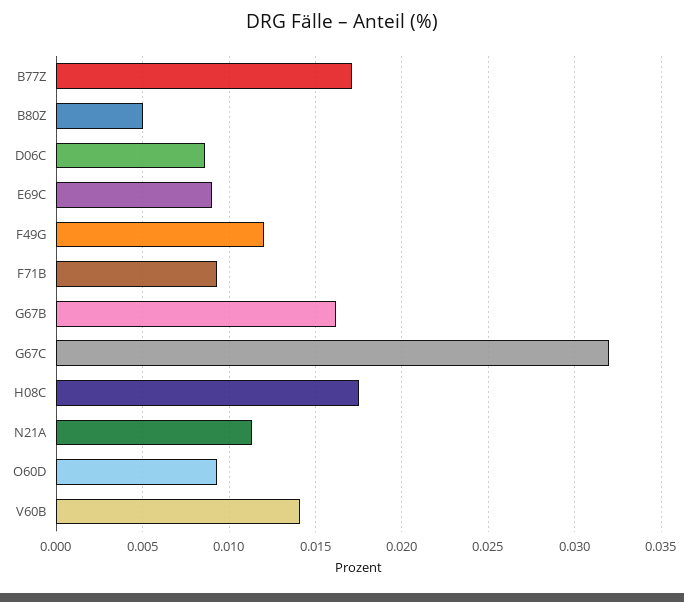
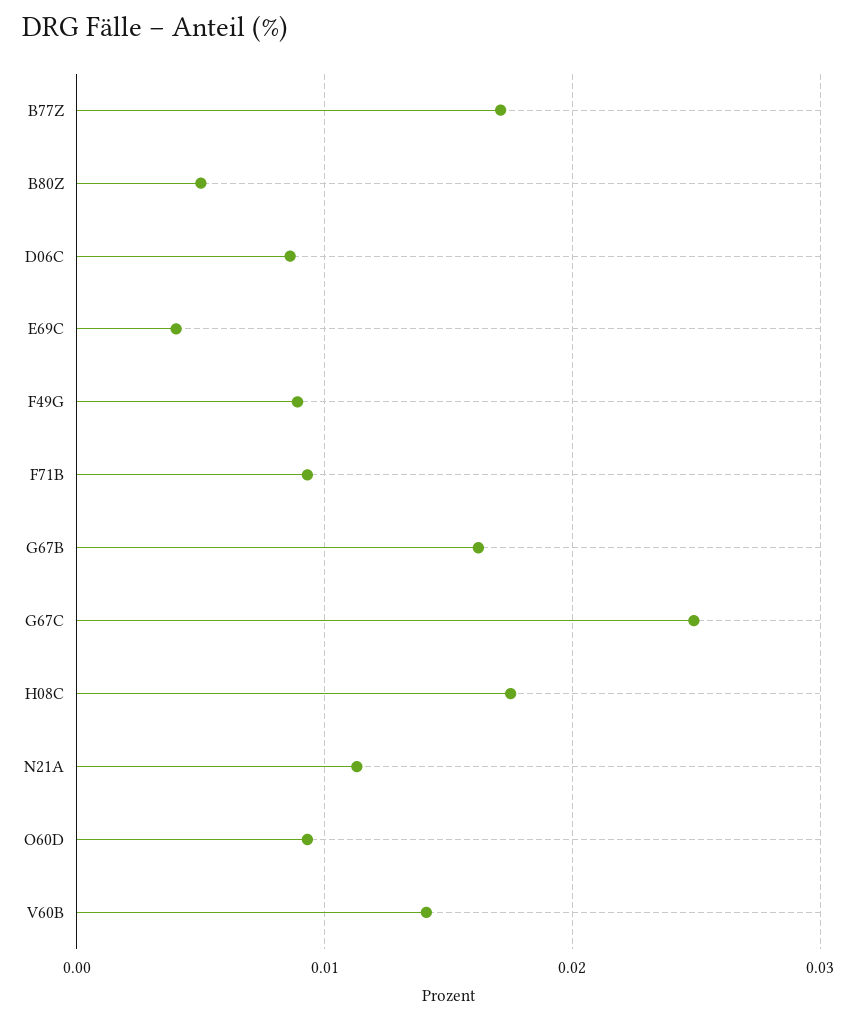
E69C: 0.009 -> 0.004
F49G: 0.012 -> 0.009
G67C: 0.032 -> 0.025

